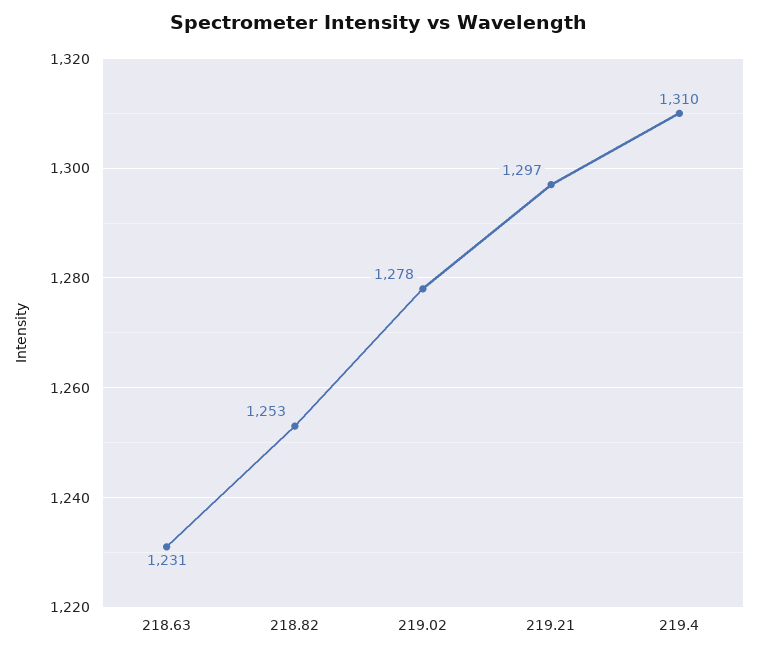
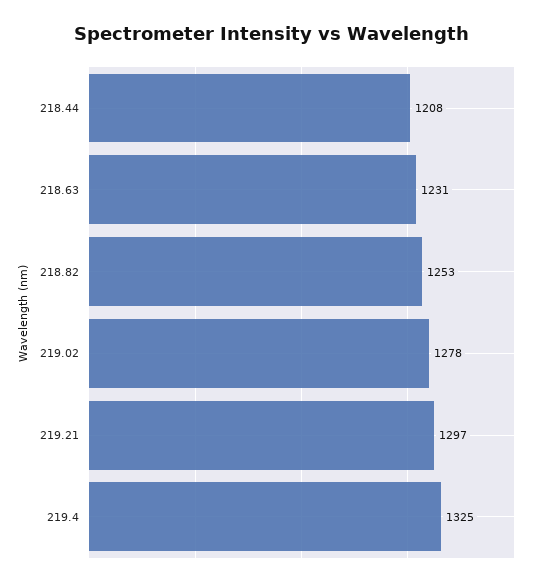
219.4: 1310 -> 1325
218.44: none -> 1208

